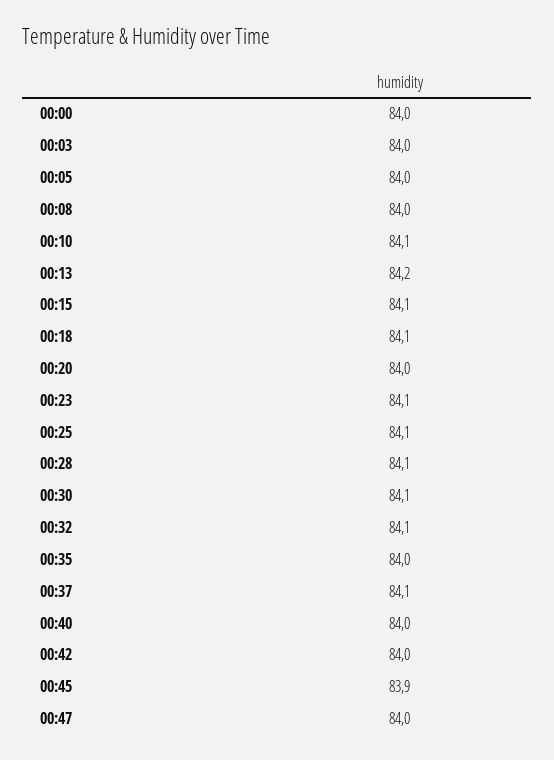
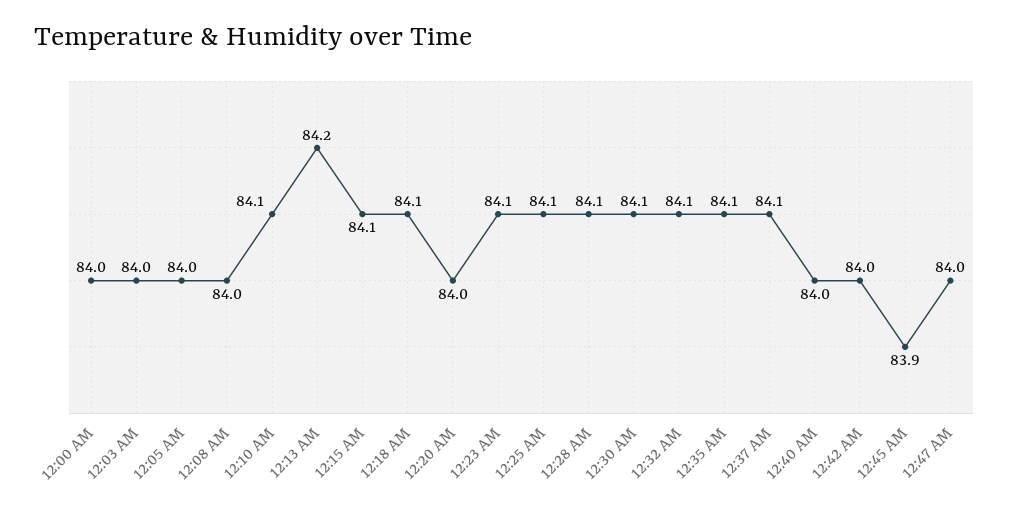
00:35: 84 -> 84.1

